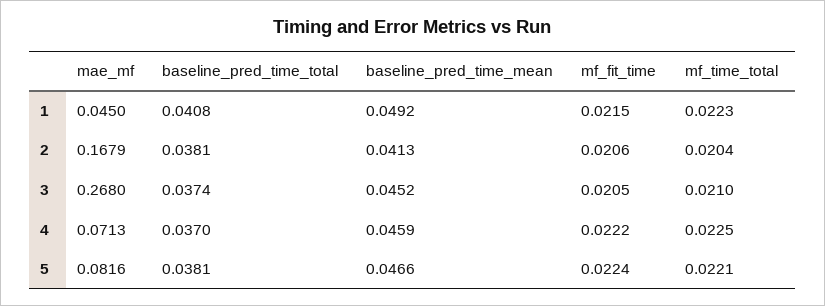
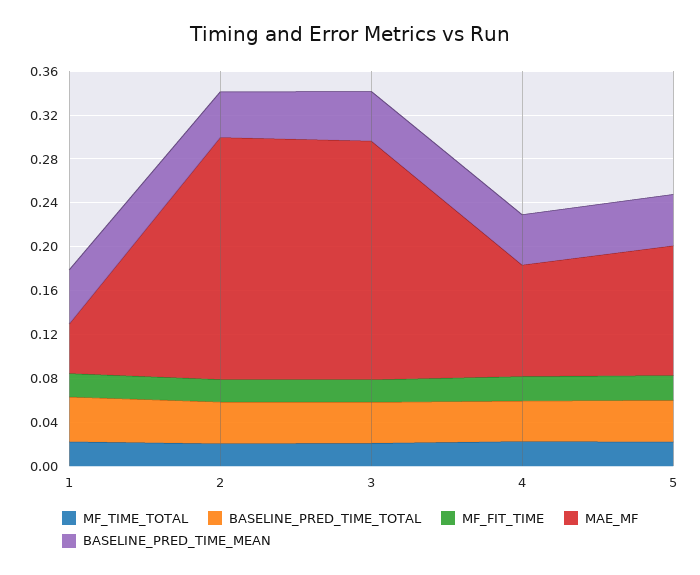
mae_mf, 2: 0.1679 -> 0.22
mae_mf, 3: 0.268 -> 0.22
mae_mf, 4: 0.0713 -> 0.1
mae_mf, 5: 0.0816 -> 0.12

